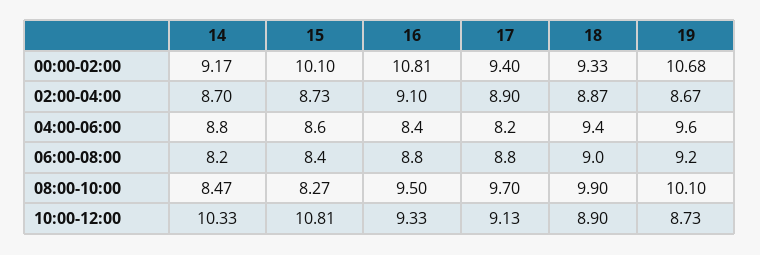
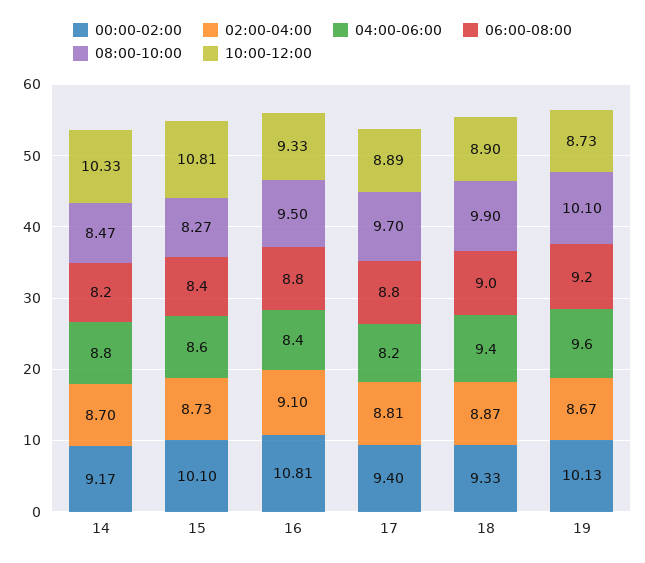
00:00-02:00, 19: 10.68 -> 10.13
02:00-04:00, 17: 8.9 -> 8.81
10:00-12:00, 17: 9.13 -> 8.89

